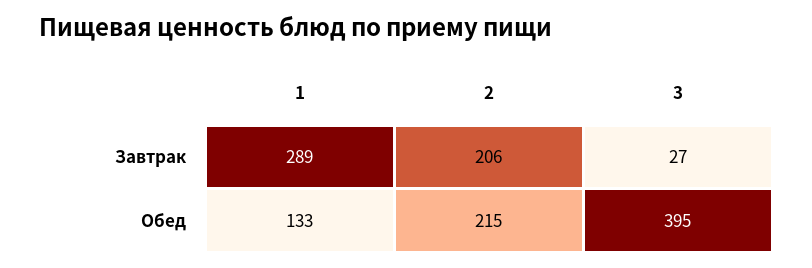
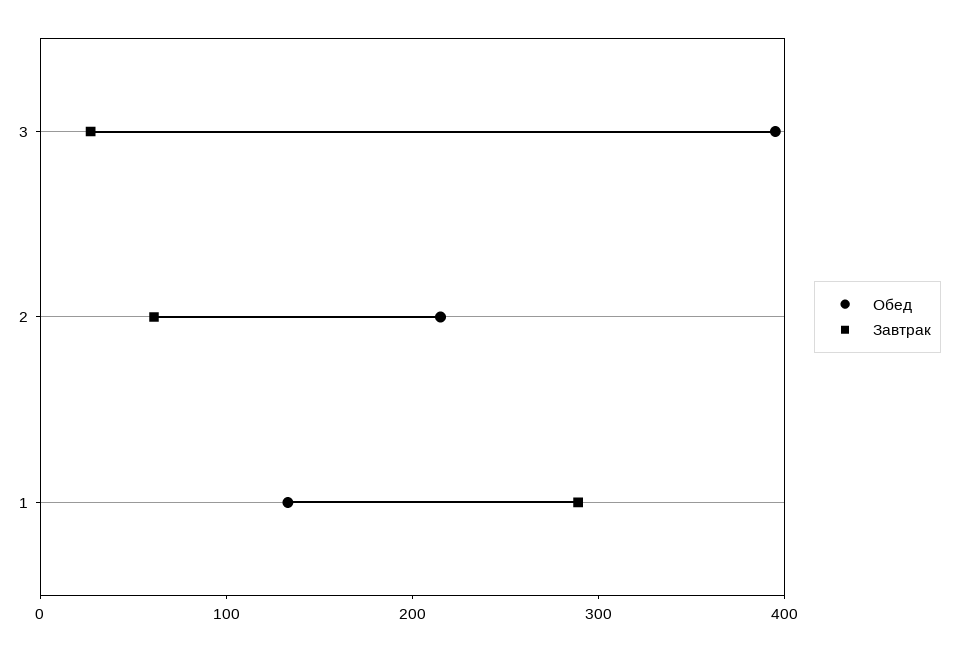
Завтрак, 2: 206 -> 60

